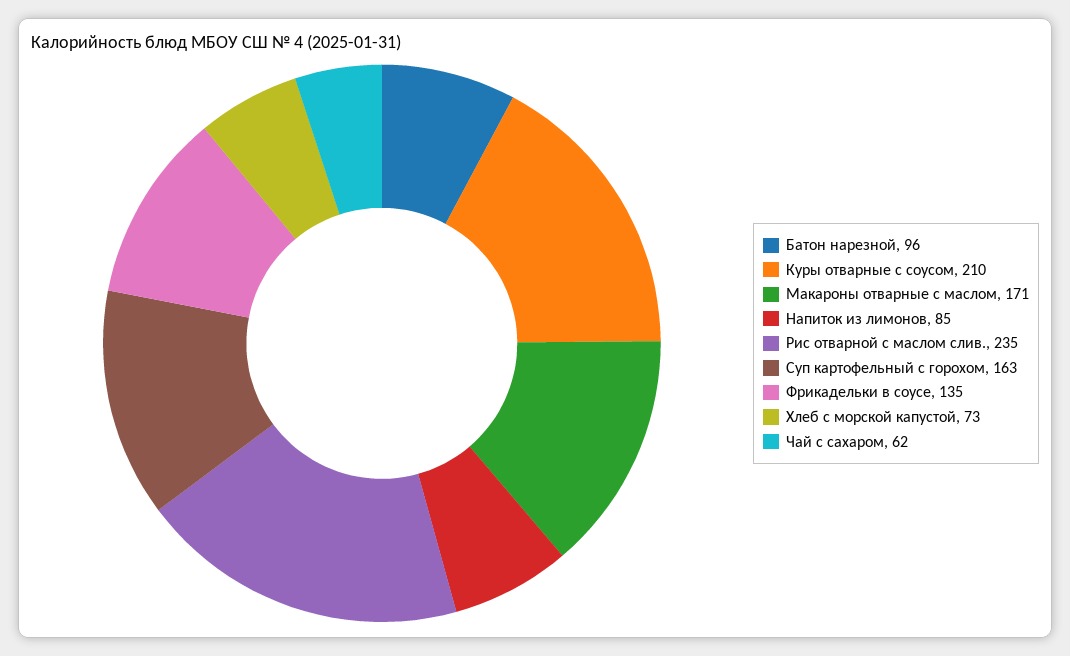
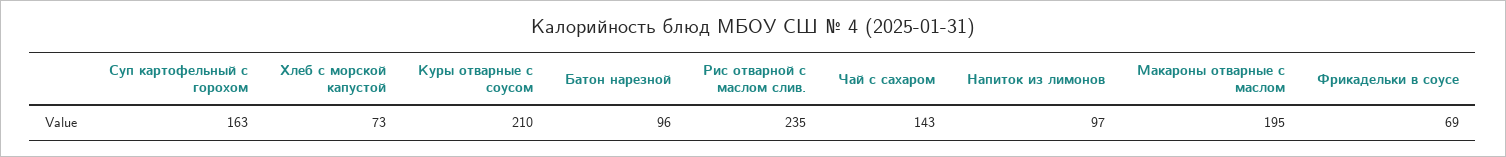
Макароны отварные с маслом: 171 -> 195
Напиток из лимонов: 85 -> 97
Фрикадельки в соусе: 135 -> 69
Чай с сахаром: 62 -> 143

